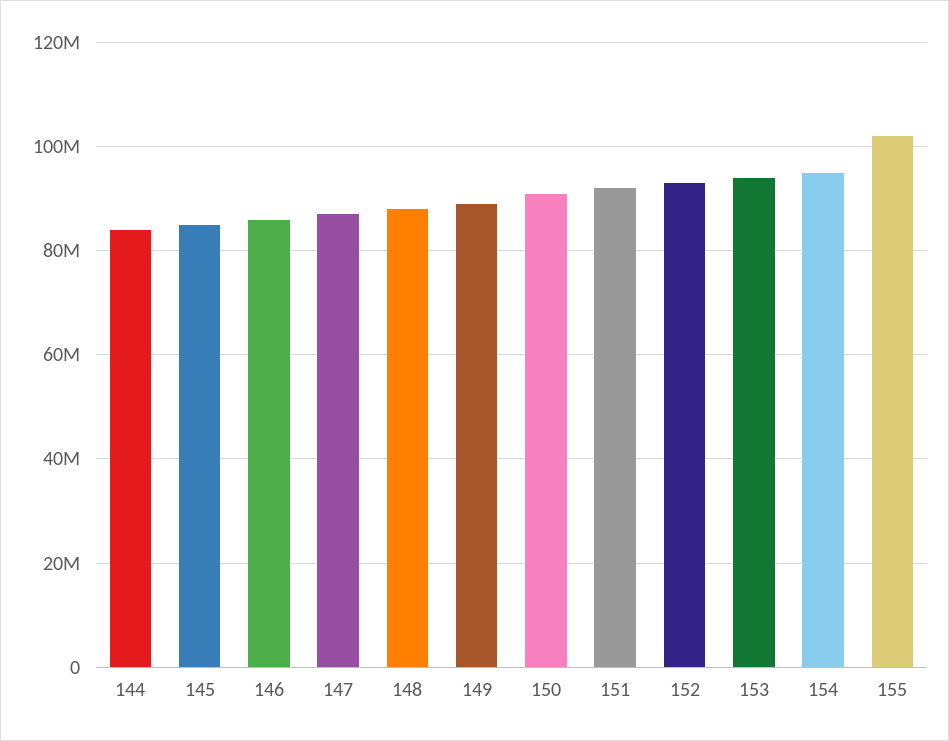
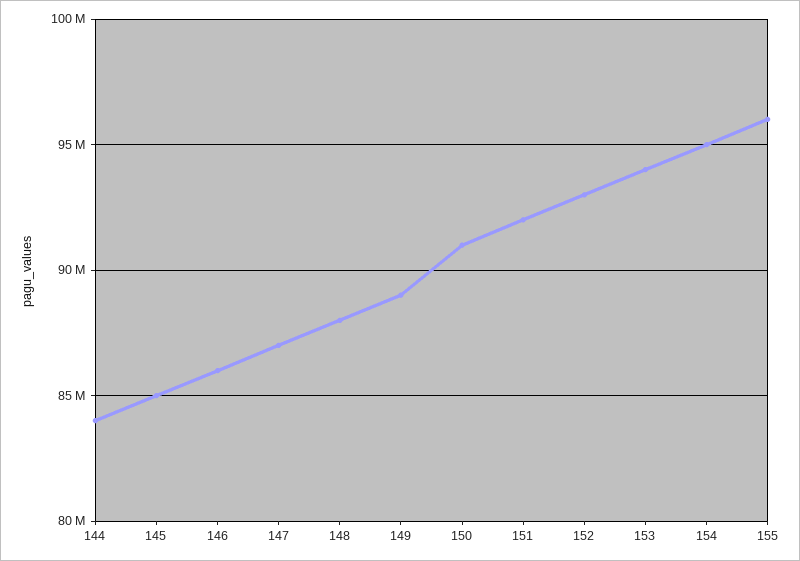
155: 102000000 -> 96000000

